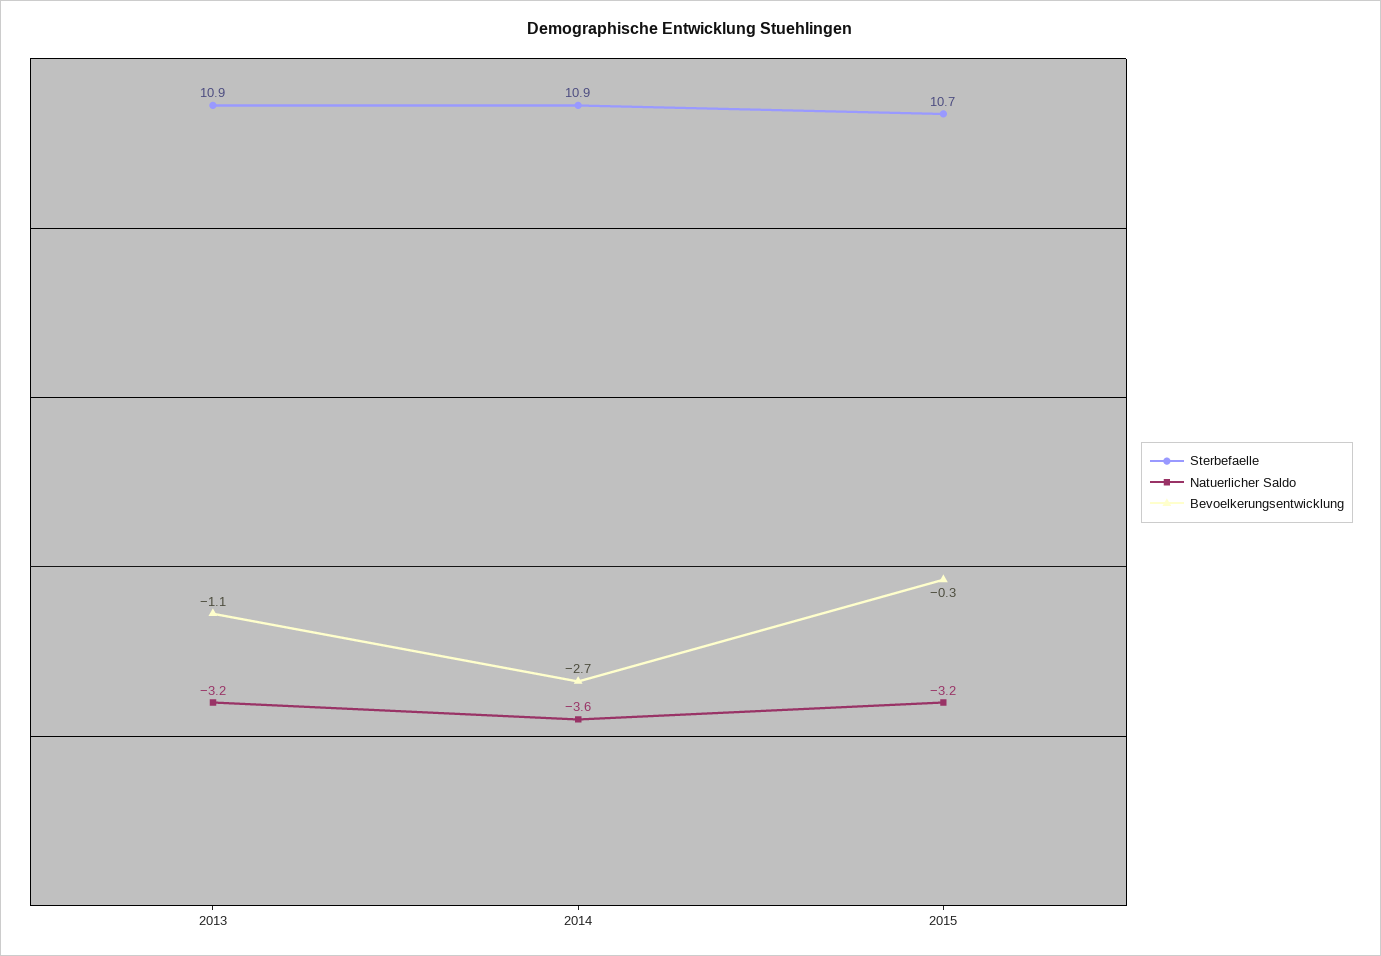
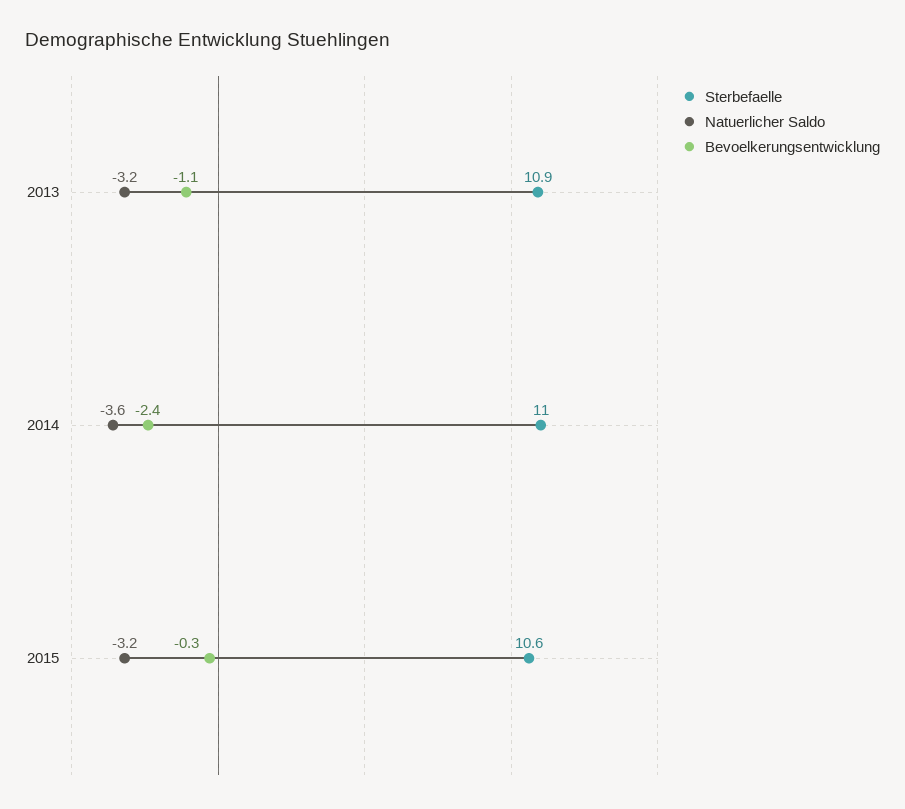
Sterbefaelle, 2014: 10.9 -> 11
Bevoelkerungsentwicklung, 2014: -2.7 -> -2.4
Sterbefaelle, 2015: 10.7 -> 10.6

